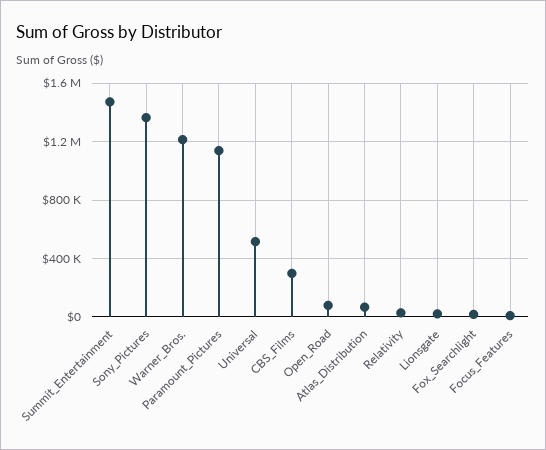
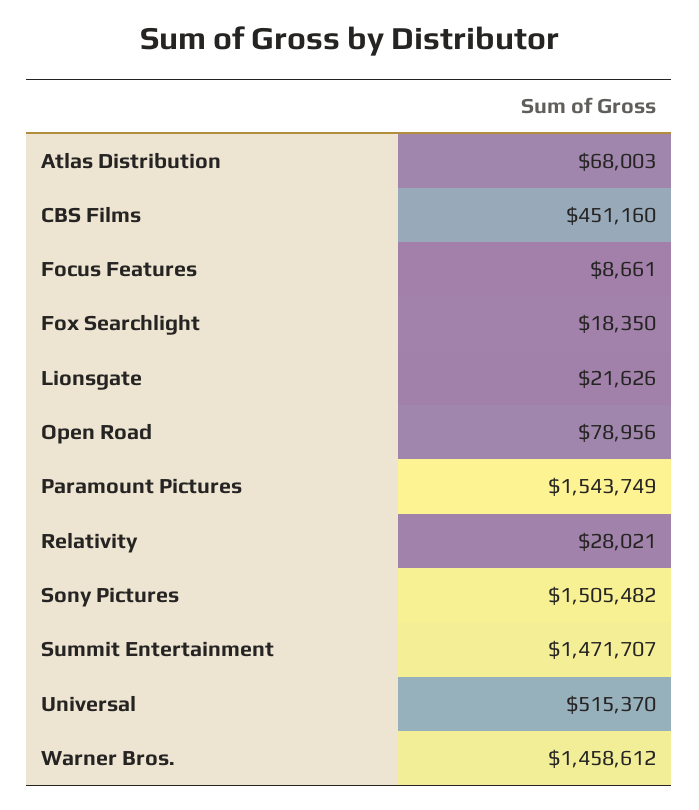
Sony_Pictures: 1350000 -> 1505482
Warner_Bros.: 1200000 -> 1458612
Paramount_Pictures: 1150000 -> 1543749
CBS_Films: 300000 -> 451160

